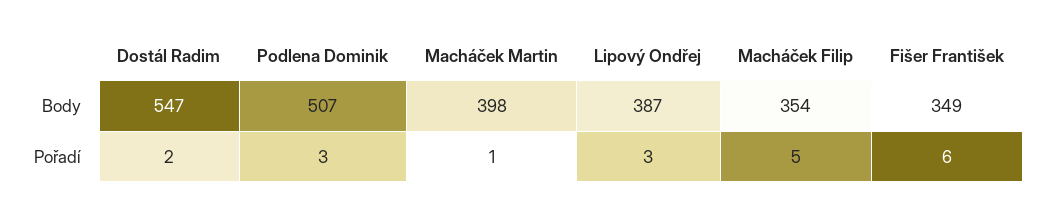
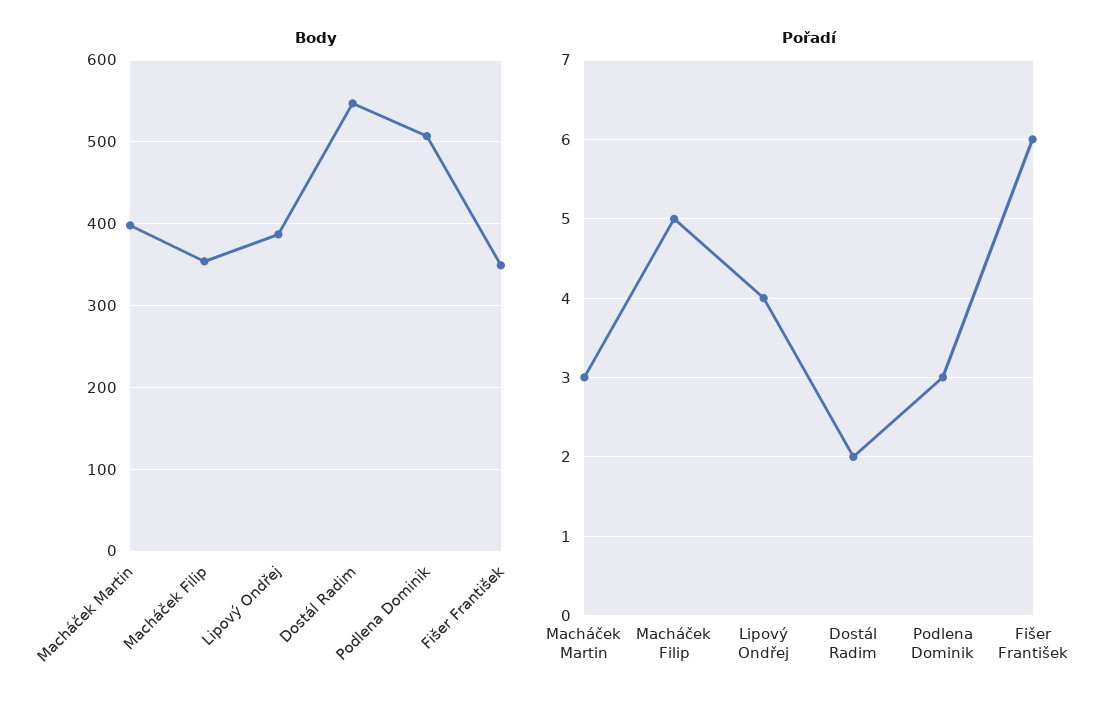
Pořadí, Macháček Martin: 1 -> 3
Pořadí, Lipový Ondřej: 3 -> 4

